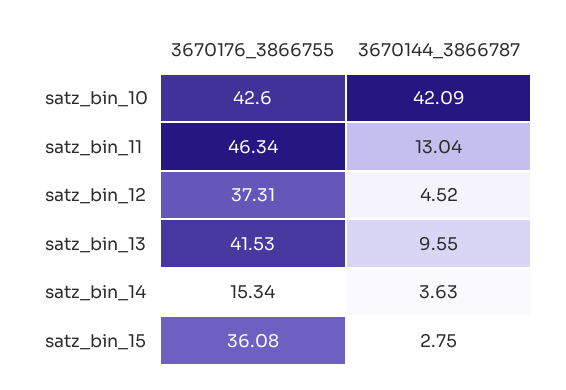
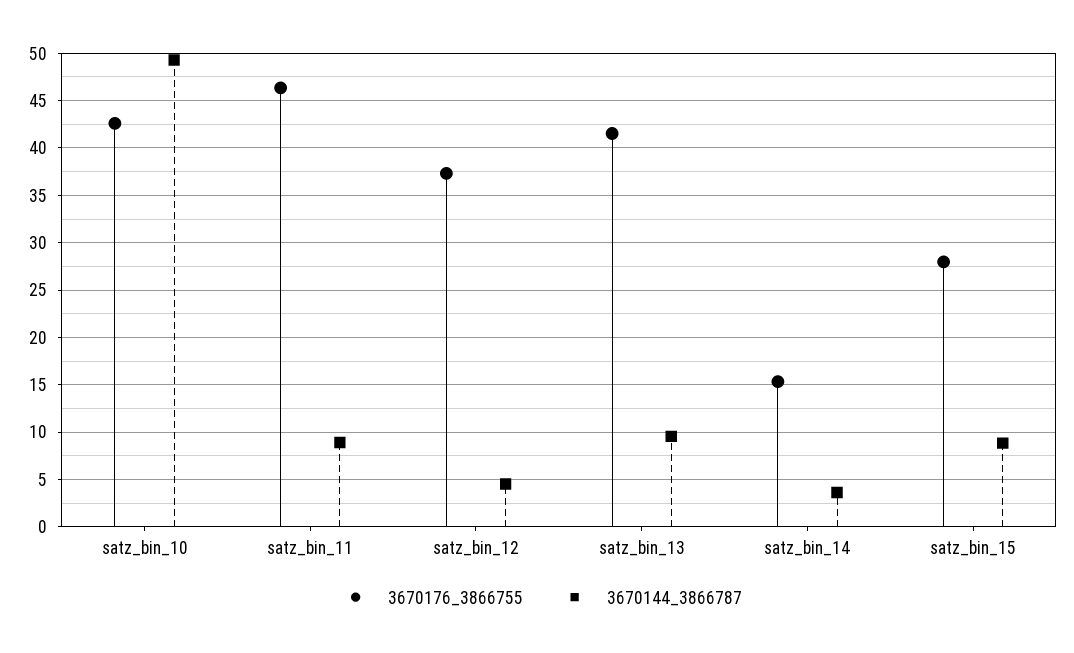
3670144_3866787, satz_bin_10: 42.09 -> 49
3670144_3866787, satz_bin_11: 13.04 -> 9
3670176_3866755, satz_bin_15: 36.08 -> 28
3670144_3866787, satz_bin_15: 2.75 -> 9

